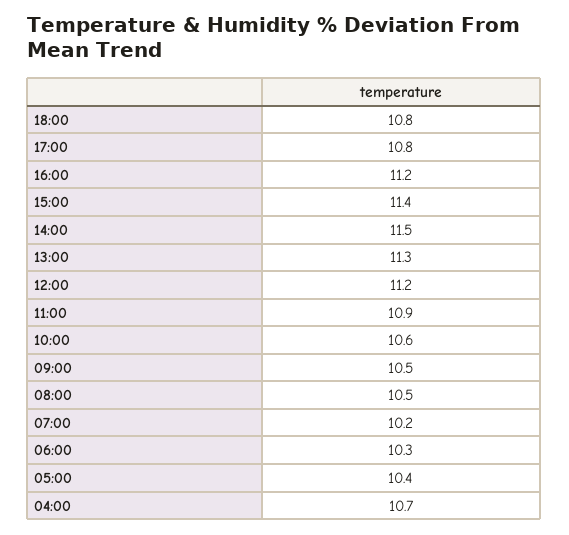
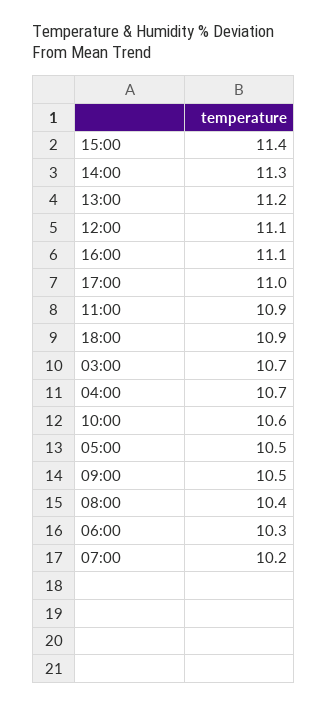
18:00: 10.8 -> 10.9
17:00: 10.8 -> 11
16:00: 11.2 -> 11.1
14:00: 11.5 -> 11.3
13:00: 11.3 -> 11.2
12:00: 11.2 -> 11.1
08:00: 10.5 -> 10.4
05:00: 10.4 -> 10.5
03:00: none -> 10.7

